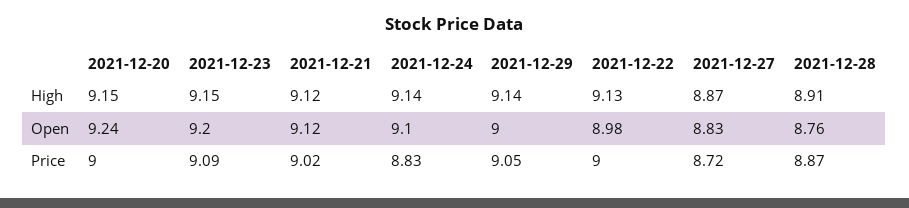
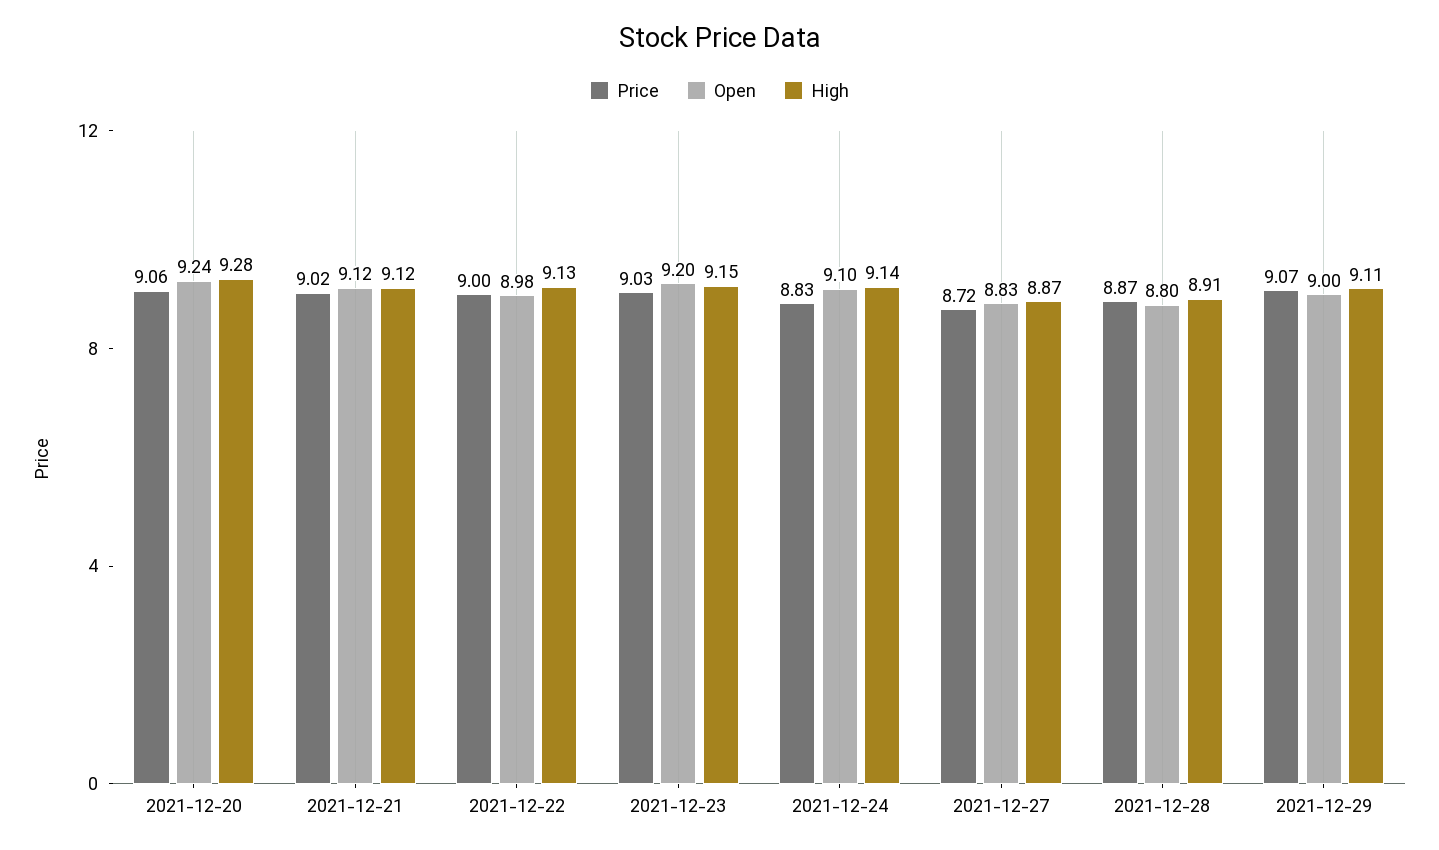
High, 2021-12-20: 9.15 -> 9.28
High, 2021-12-29: 9.14 -> 9.11
Open, 2021-12-28: 8.76 -> 8.8
Price, 2021-12-20: 9 -> 9.06
Price, 2021-12-23: 9.09 -> 9.03
Price, 2021-12-29: 9.05 -> 9.07

